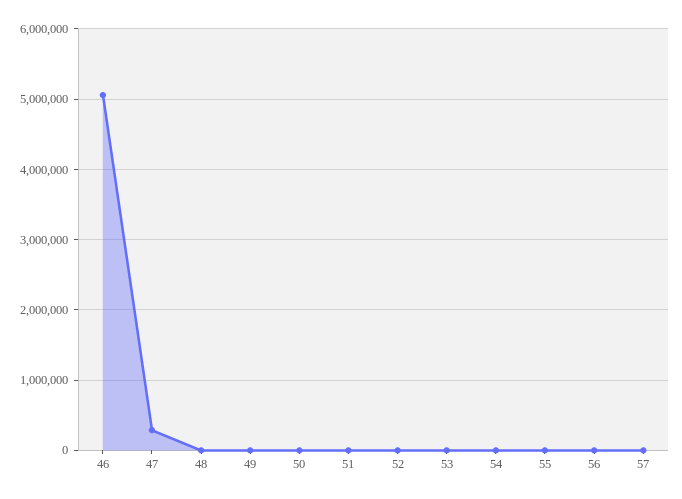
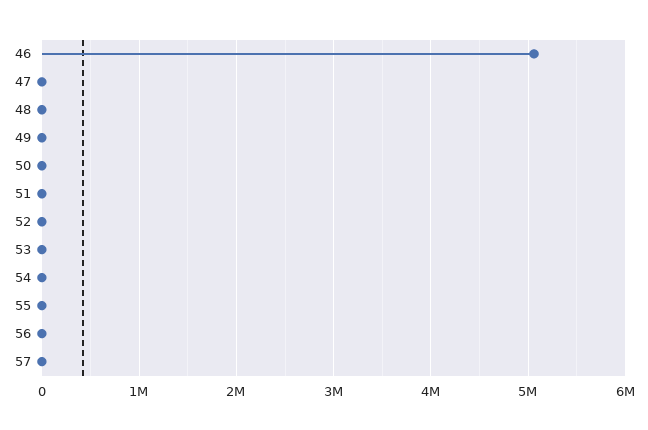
47: 300000 -> 0

